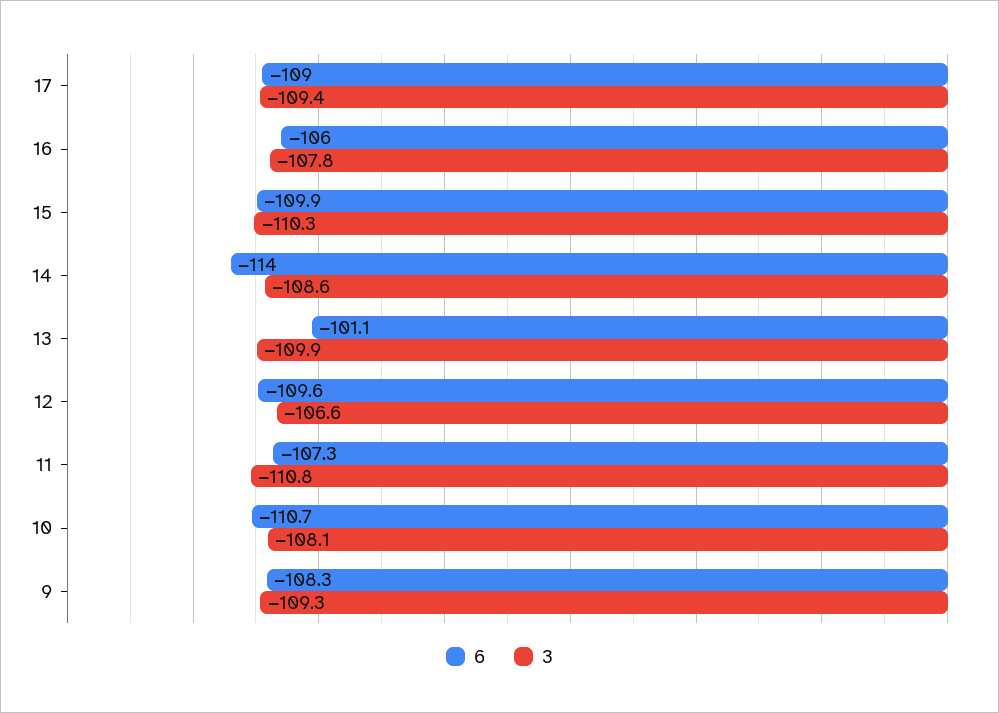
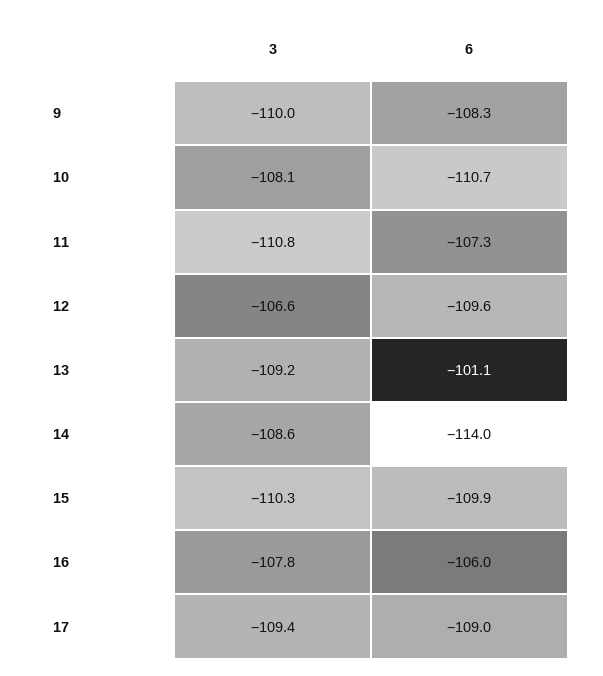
3, 13: -109.9 -> -109.2
3, 9: -109.3 -> -110

